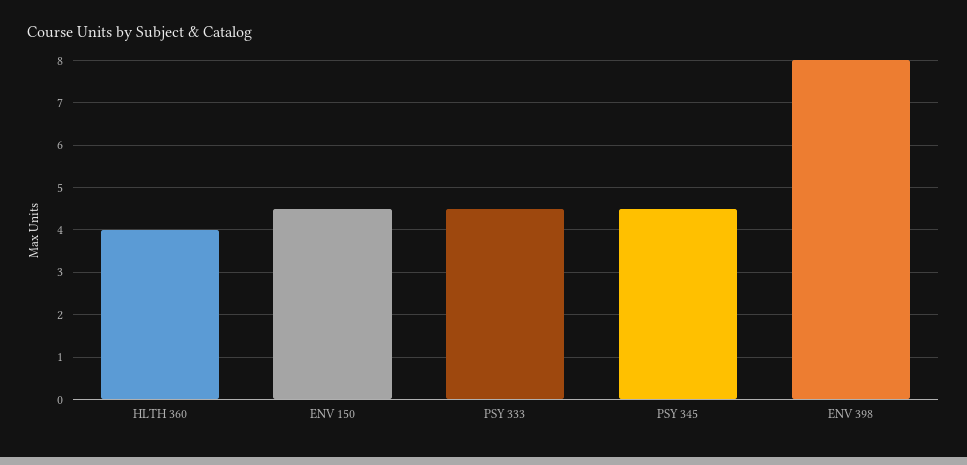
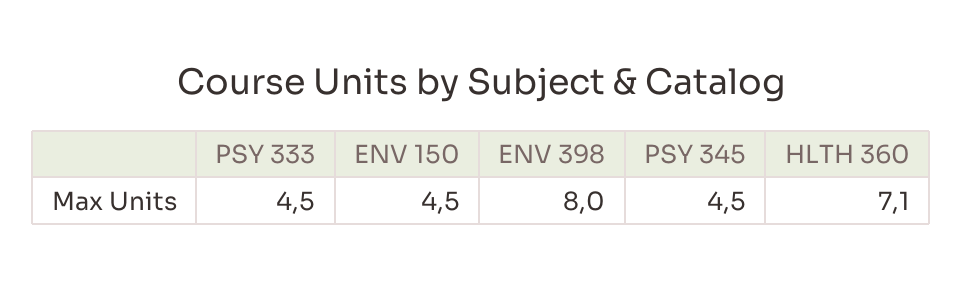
HLTH 360: 4 -> 7.1

